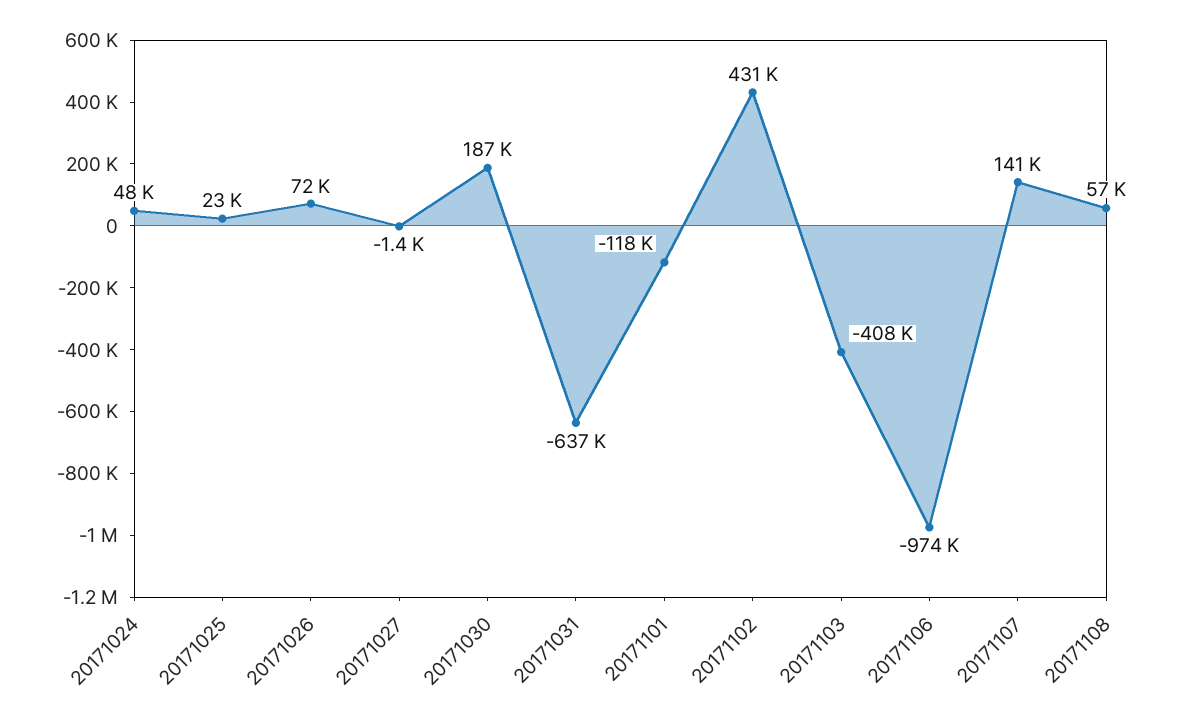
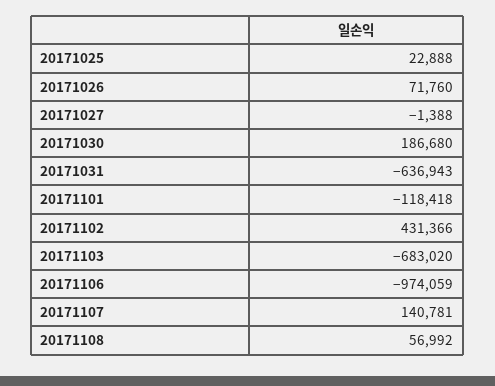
20171024: 48000 -> none
20171103: -408000 -> -683020

